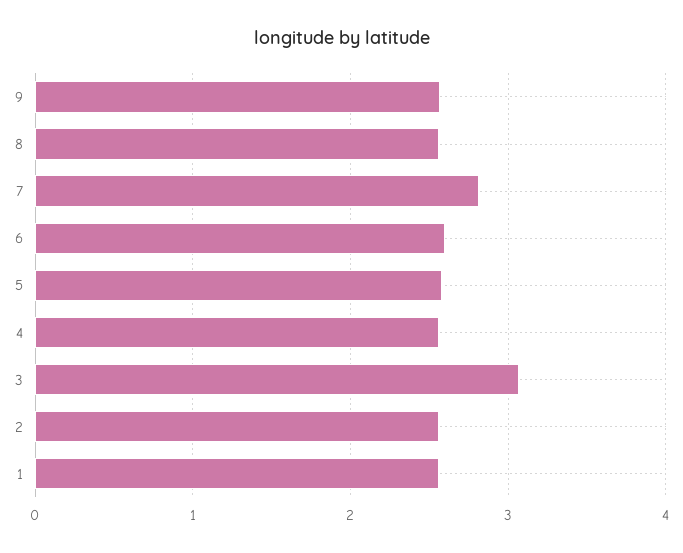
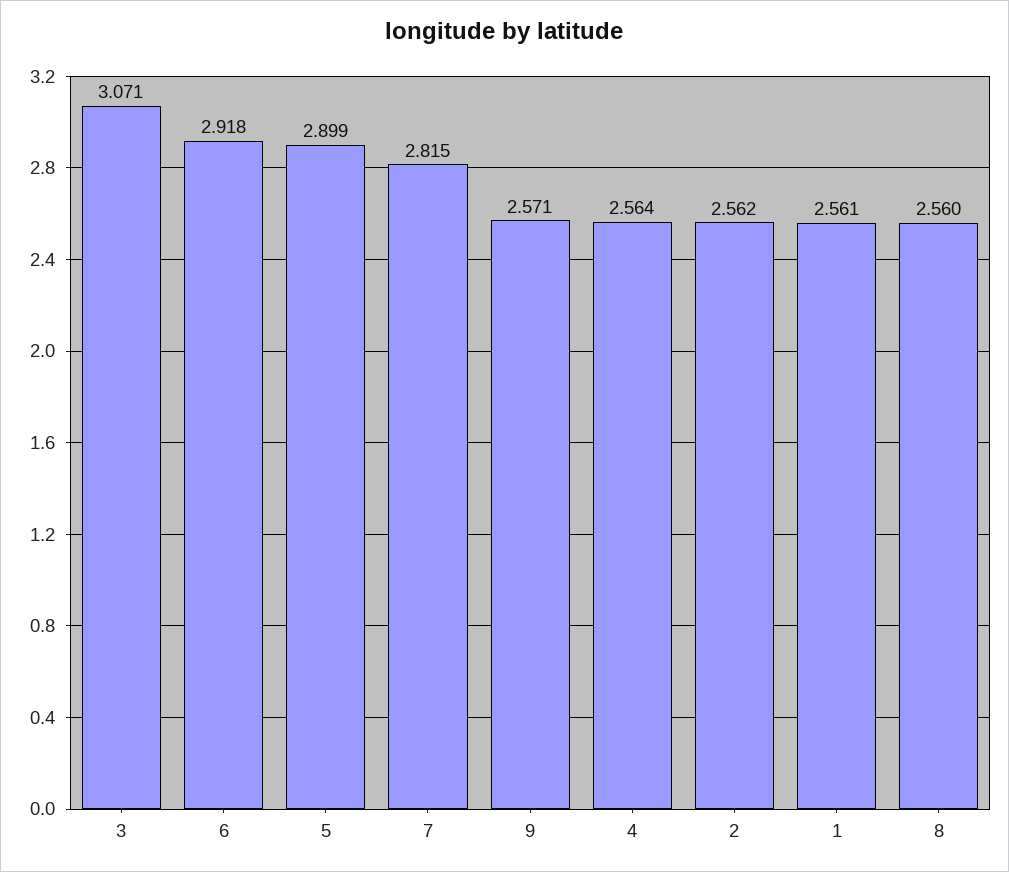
6: 2.6 -> 2.918
5: 2.6 -> 2.899

